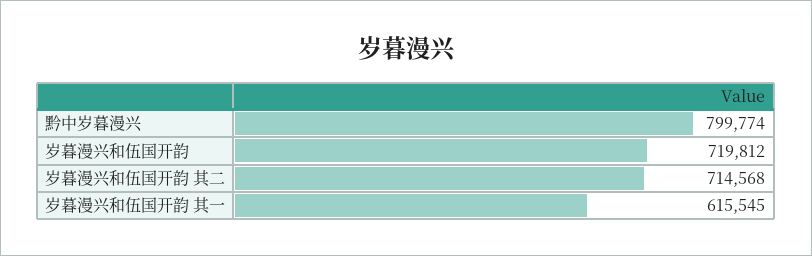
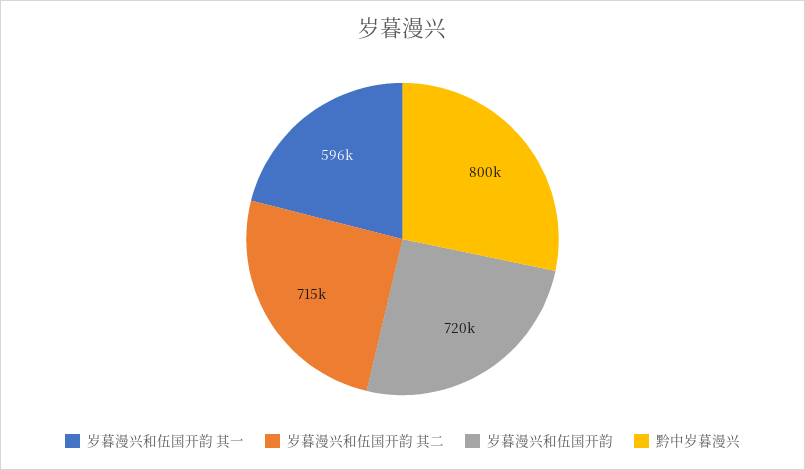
岁暮漫兴和伍国开韵 其一: 615545 -> 596000

